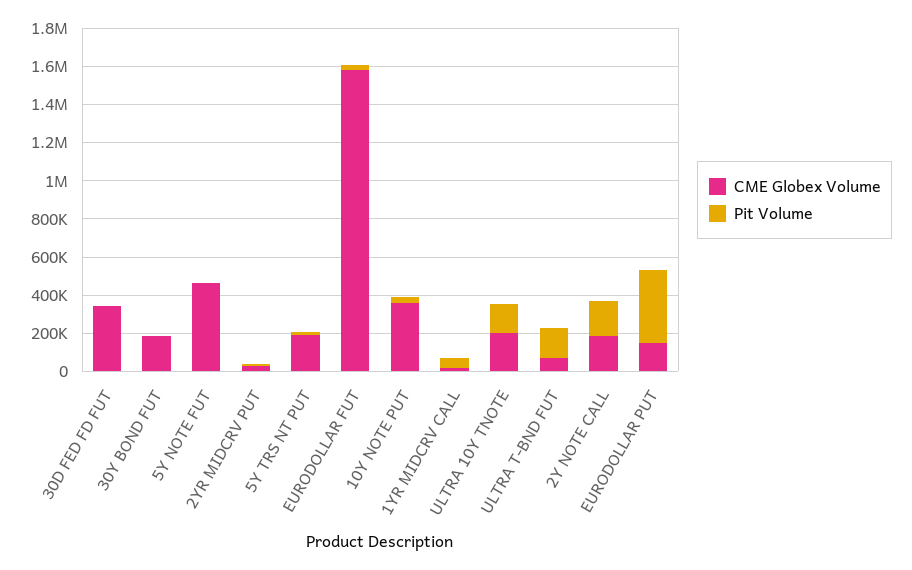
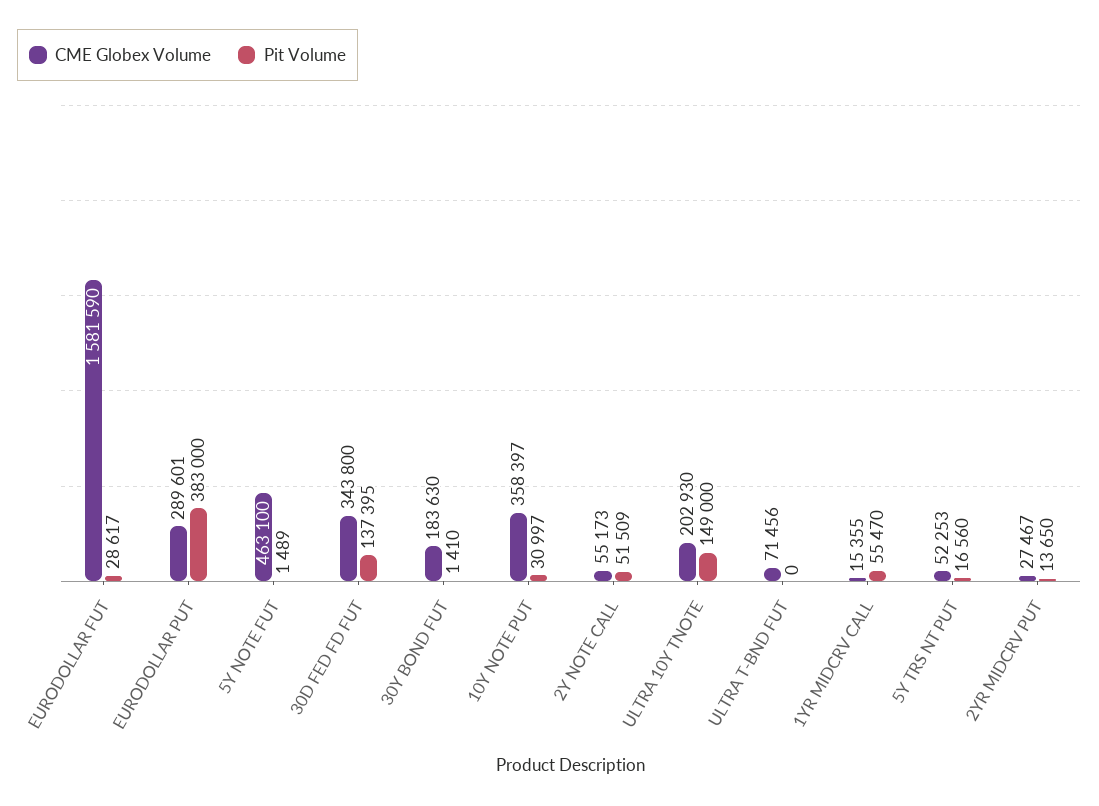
Pit Volume, 30D FED FD FUT: 0 -> 137395
CME Globex Volume, 5Y TRS NT PUT: 200000 -> 52253
Pit Volume, ULTRA T-BND FUT: 150000 -> 0
CME Globex Volume, 2Y NOTE CALL: 200000 -> 55173
Pit Volume, 2Y NOTE CALL: 200000 -> 51509
CME Globex Volume, EURODOLLAR PUT: 150000 -> 289601

